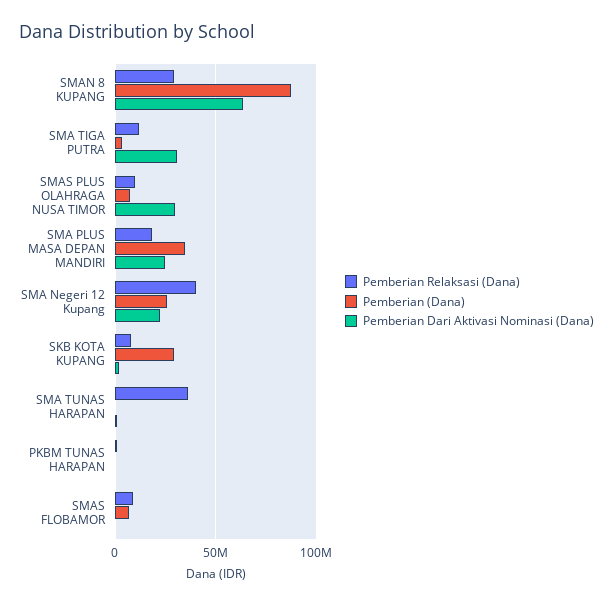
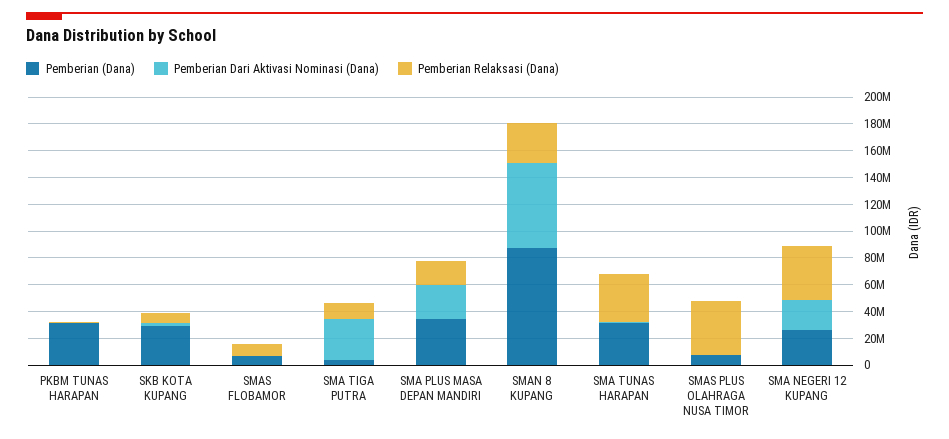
Pemberian Relaksasi (Dana), SMAS PLUS OLAHRAGA NUSA TIMOR: 10000000 -> 40000000
Pemberian Dari Aktivasi Nominasi (Dana), SMAS PLUS OLAHRAGA NUSA TIMOR: 30000000 -> 0
Pemberian (Dana), SMA TUNAS HARAPAN: 0 -> 30000000
Pemberian (Dana), PKBM TUNAS HARAPAN: 0 -> 30000000

